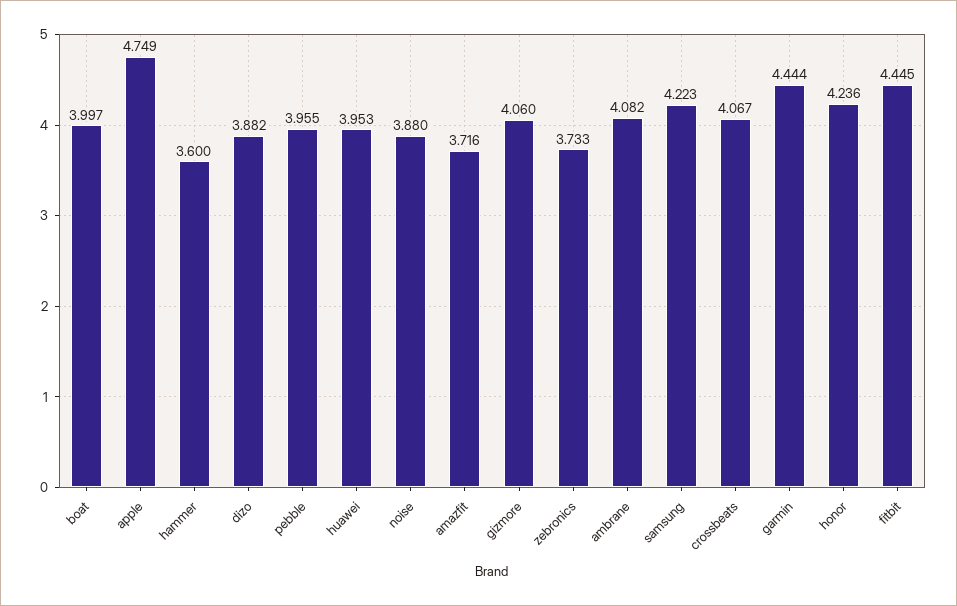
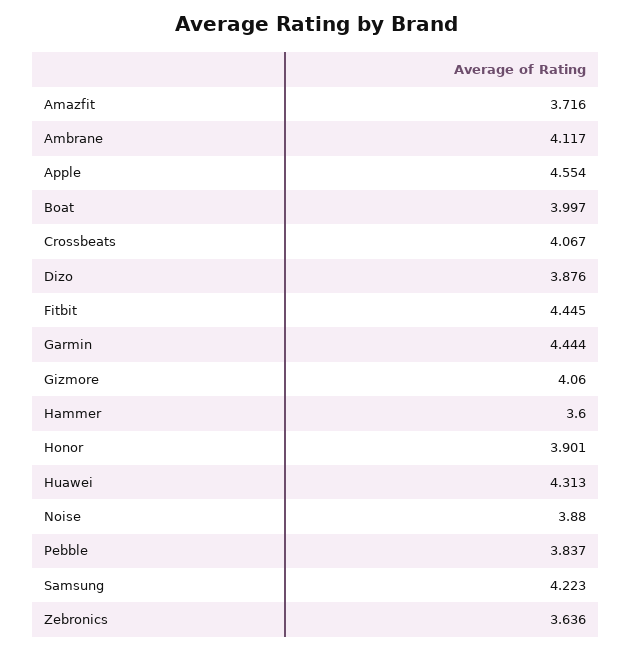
apple: 4.749 -> 4.554
dizo: 3.882 -> 3.876
pebble: 3.955 -> 3.837
huawei: 3.953 -> 4.313
zebronics: 3.733 -> 3.636
ambrane: 4.082 -> 4.117
honor: 4.236 -> 3.901

